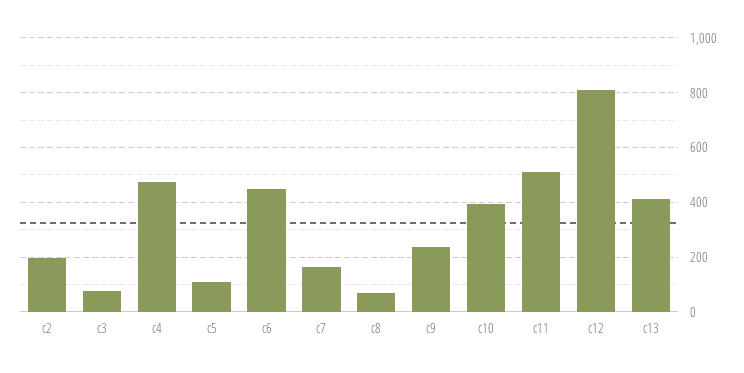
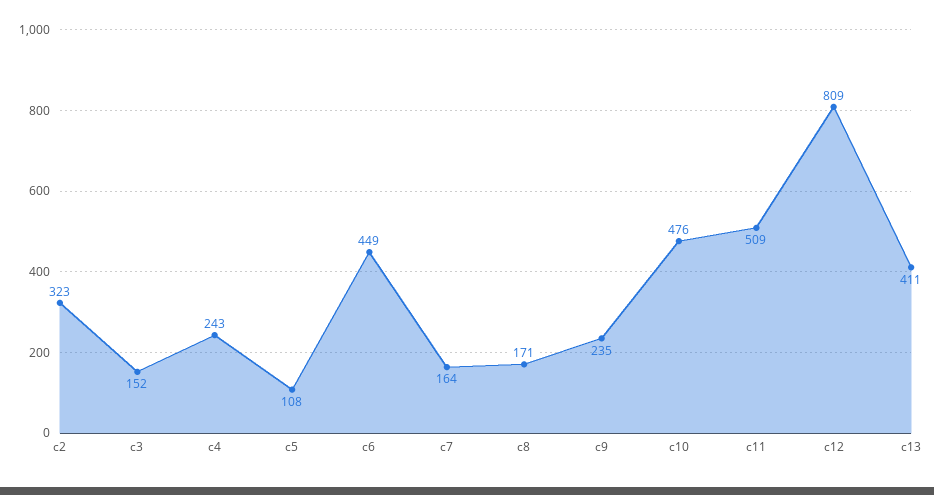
c2: 200 -> 323
c3: 75 -> 152
c4: 475 -> 243
c8: 75 -> 171
c10: 400 -> 476

